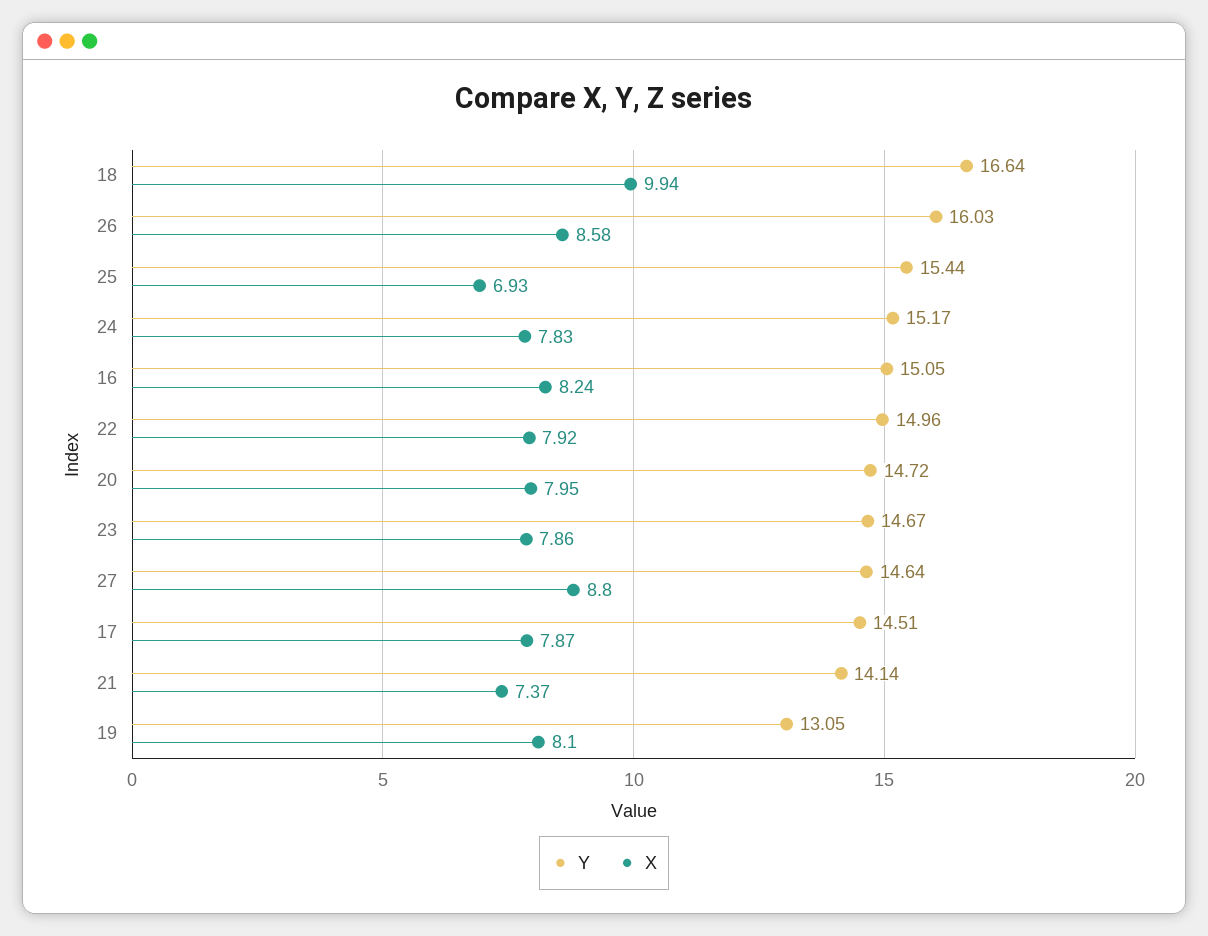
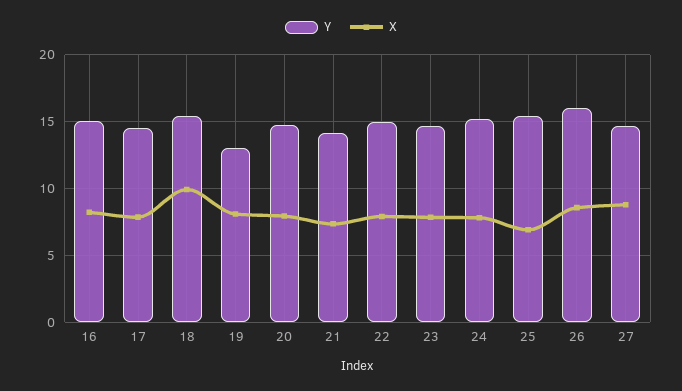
Y, 18: 16.64 -> 15.5

